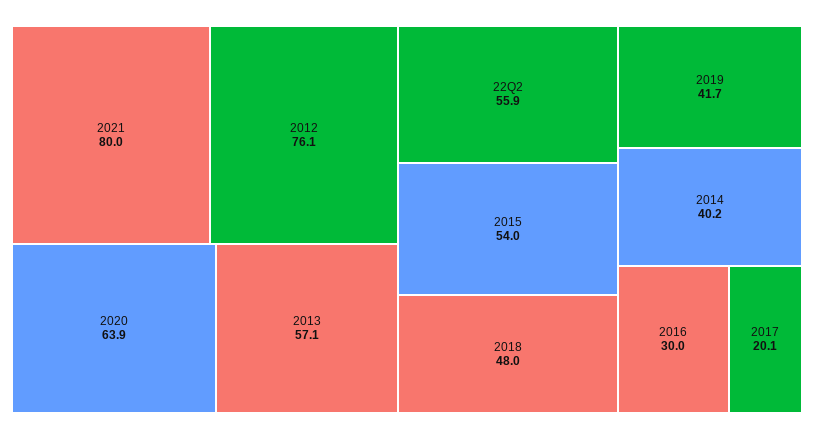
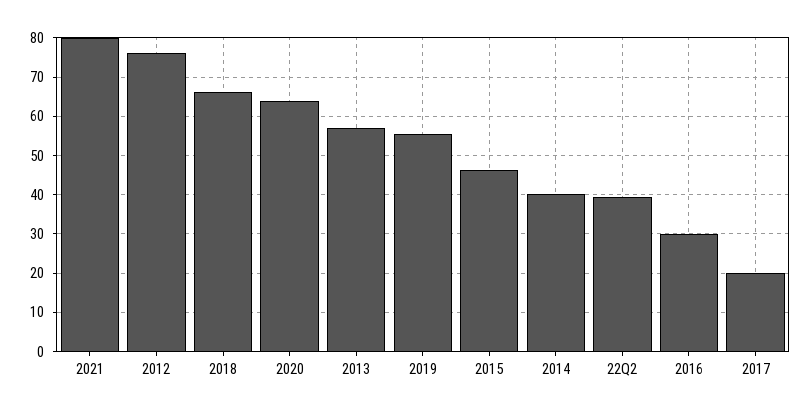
22Q2: 55.9 -> 40
2015: 54 -> 46
2018: 48 -> 66
2019: 41.7 -> 56

